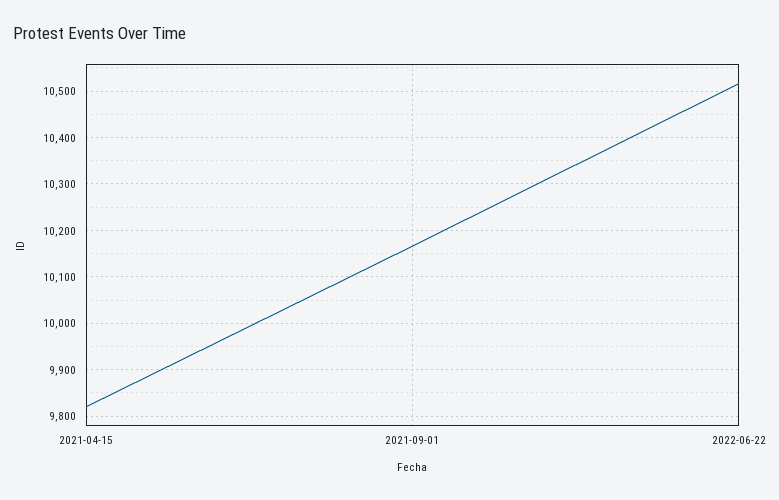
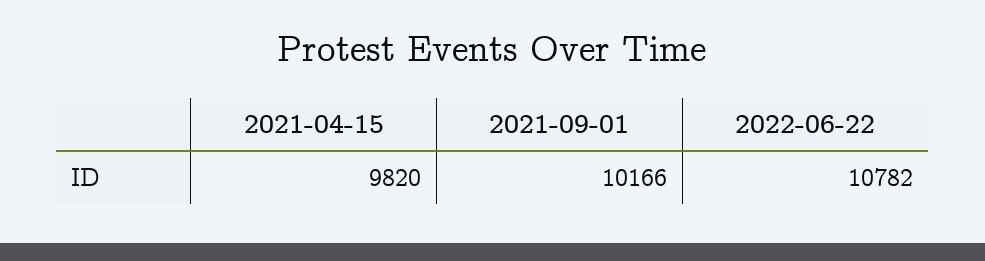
2022-06-22: 10520 -> 10782

